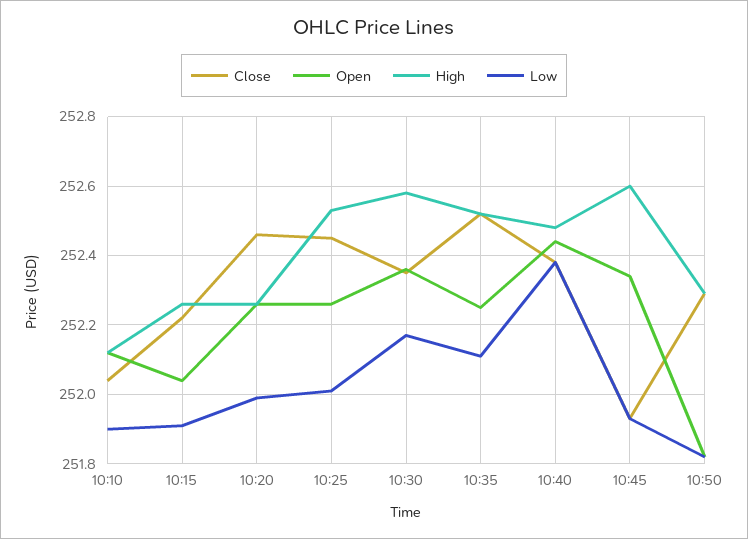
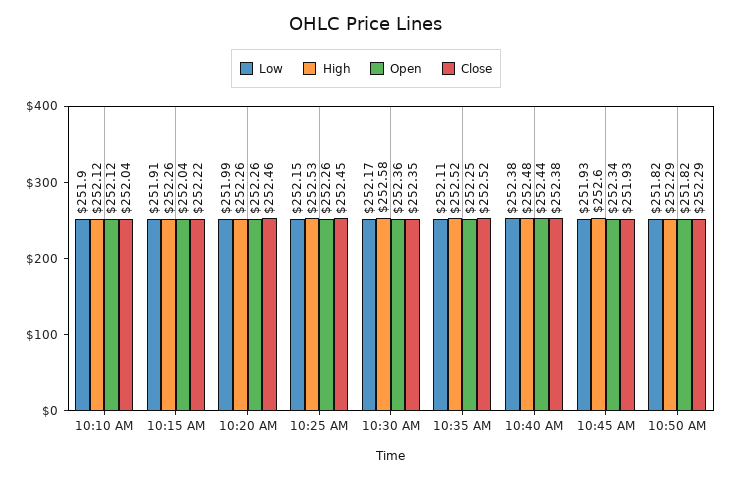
Low, 10:25: 252 -> 252.15

